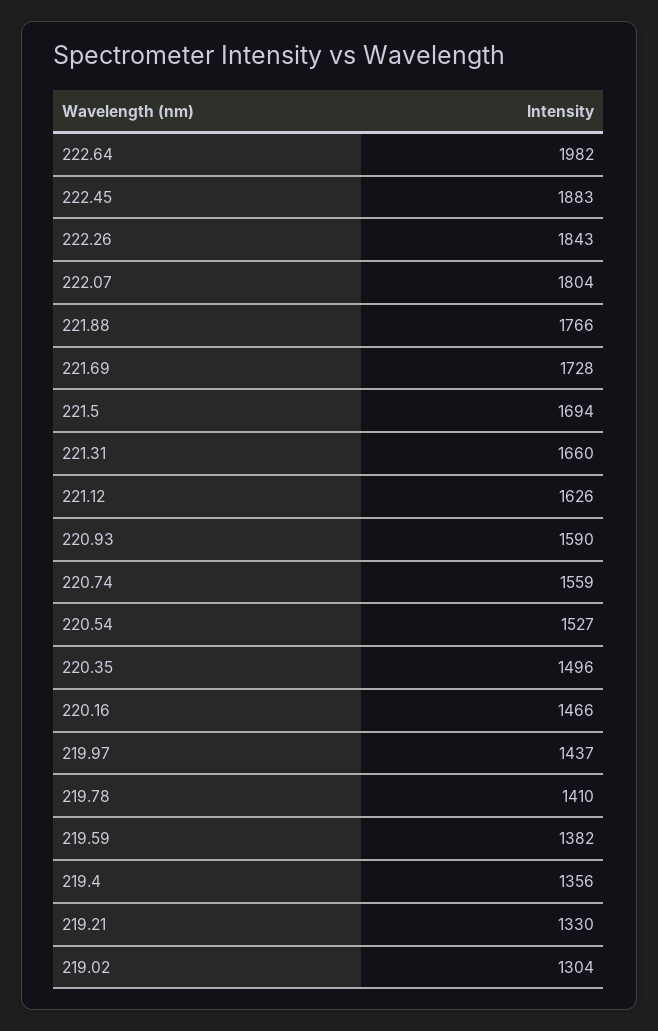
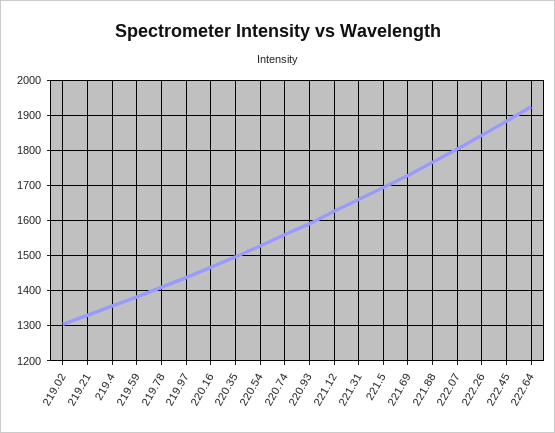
222.64: 1982 -> 1920

